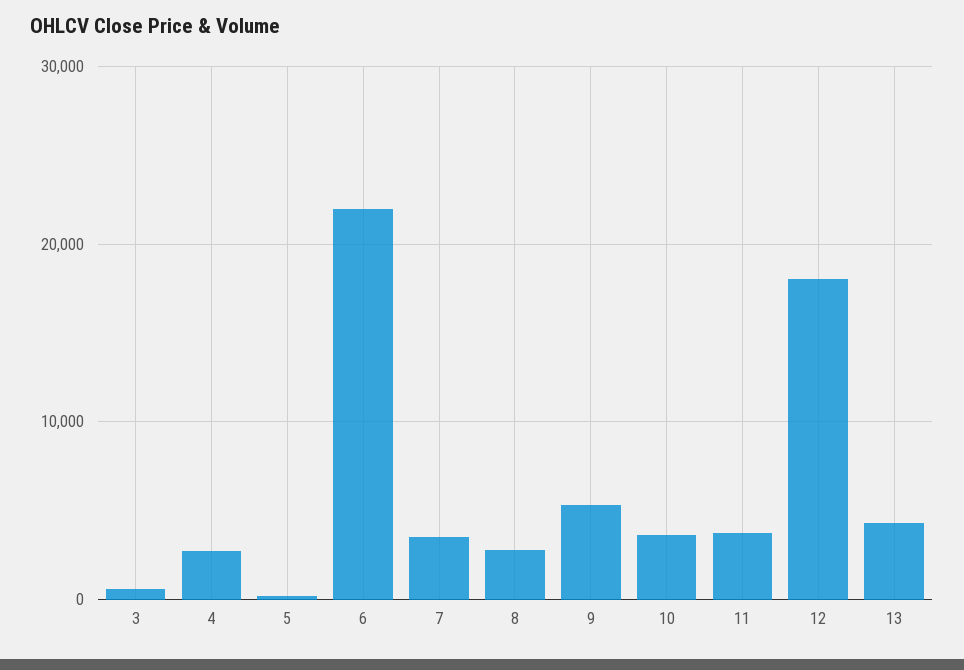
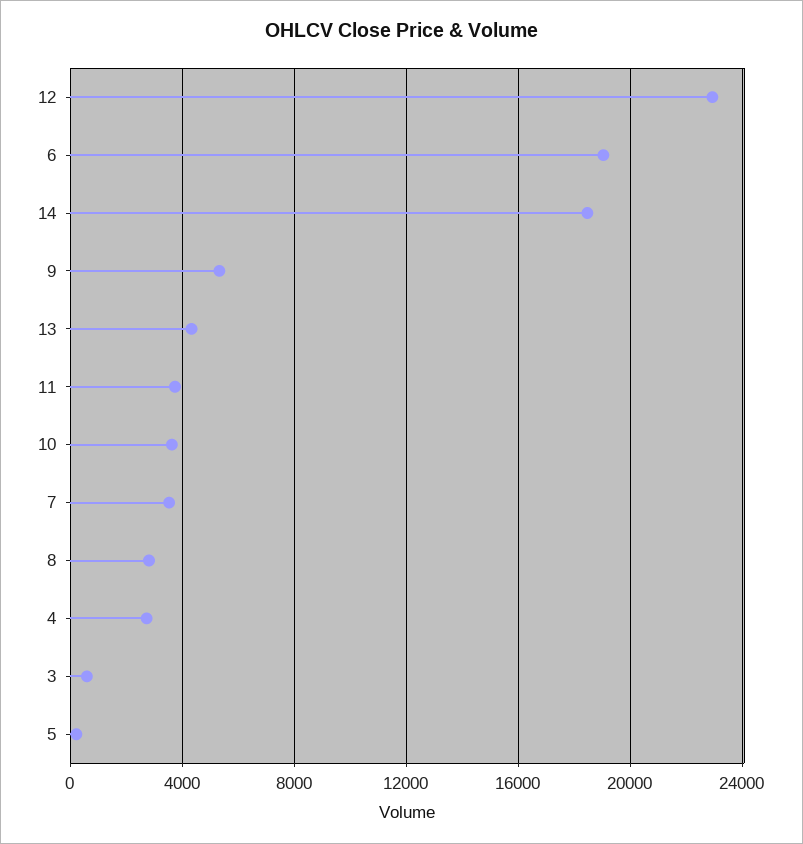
6: 22000 -> 19000
12: 18000 -> 23000
14: none -> 18500

